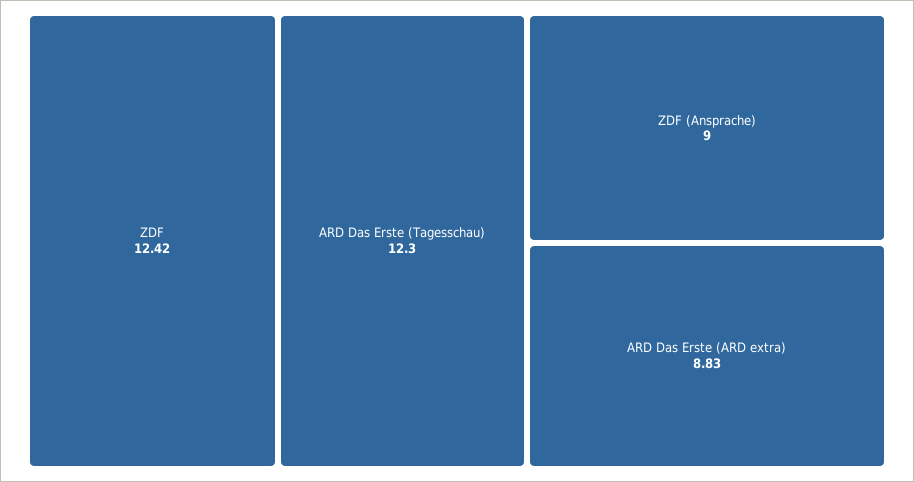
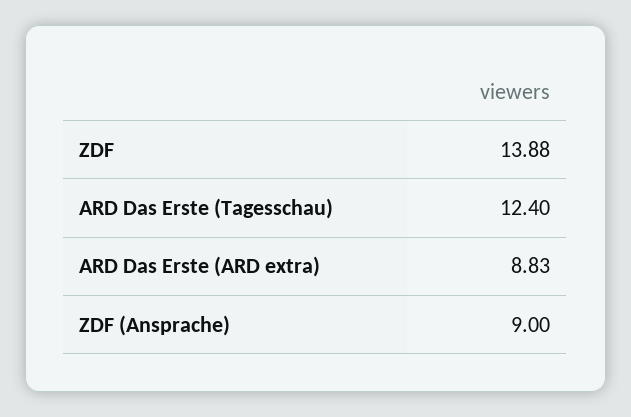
ZDF: 12.42 -> 13.88
ARD Das Erste (Tagesschau): 12.3 -> 12.4

